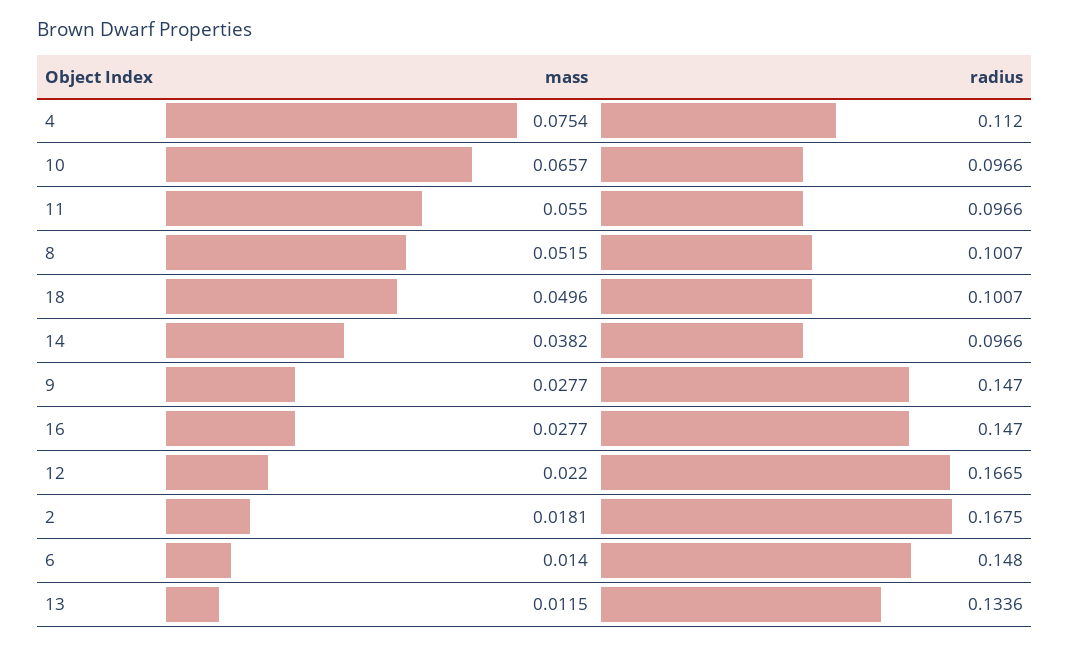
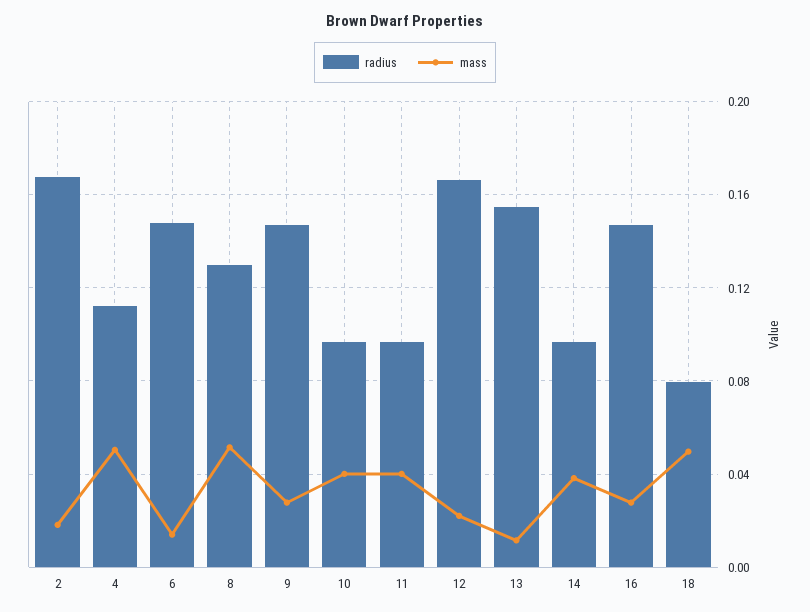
mass, 4: 0.0754 -> 0.05
mass, 10: 0.0657 -> 0.04
mass, 11: 0.055 -> 0.04
radius, 8: 0.1007 -> 0.13
radius, 18: 0.1007 -> 0.08
radius, 13: 0.1336 -> 0.155

